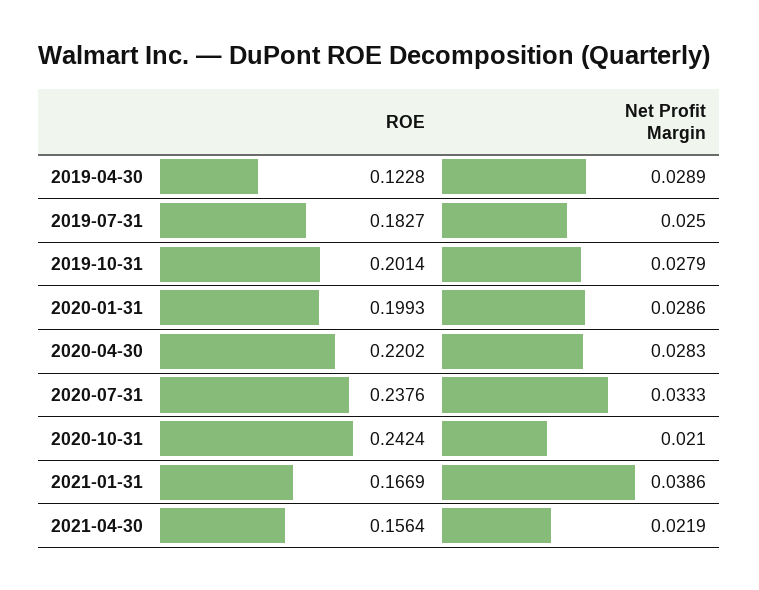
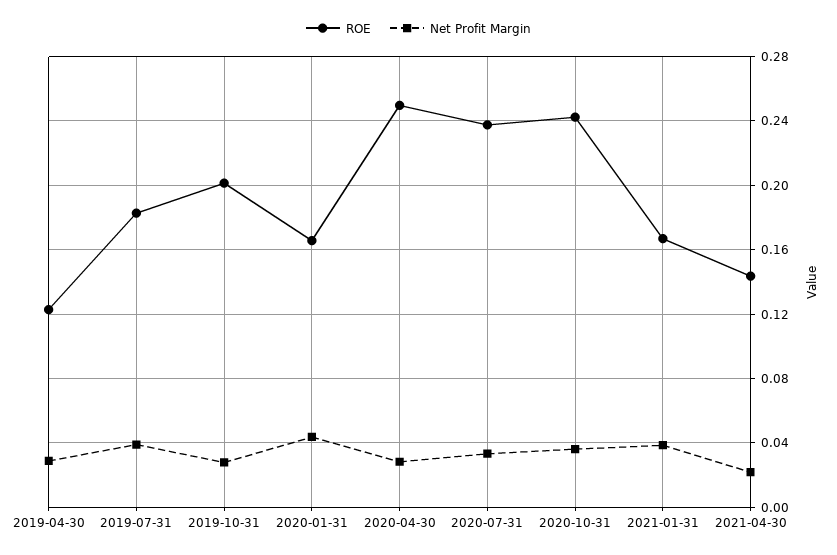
Net Profit Margin, 2019-07-31: 0.025 -> 0.04
ROE, 2020-01-31: 0.1993 -> 0.165
Net Profit Margin, 2020-01-31: 0.0286 -> 0.045
ROE, 2020-04-30: 0.2202 -> 0.25
Net Profit Margin, 2020-10-31: 0.021 -> 0.035
ROE, 2021-04-30: 0.1564 -> 0.145

